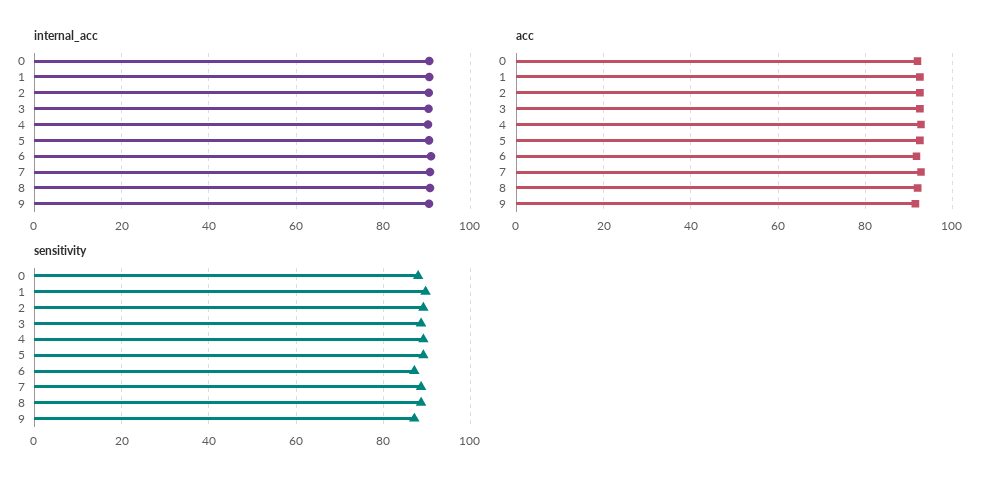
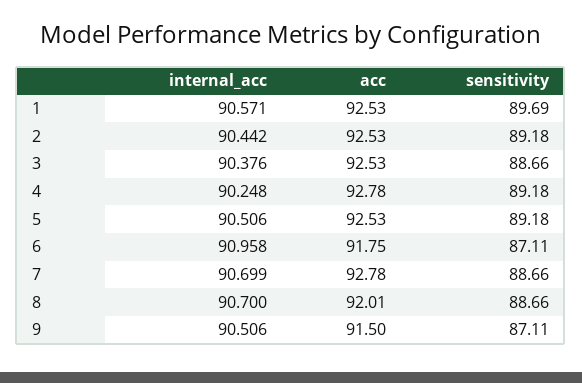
internal_acc, 0: 90 -> none
acc, 0: 92 -> none
sensitivity, 0: 88 -> none

